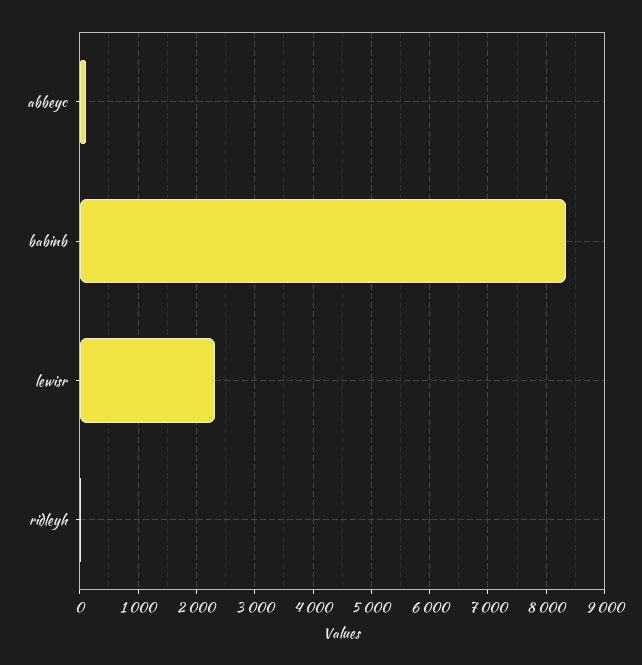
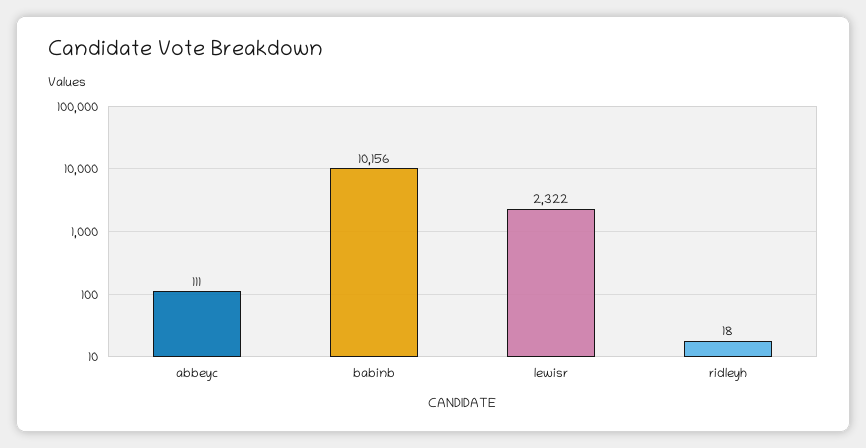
babinb: 8400 -> 10156

